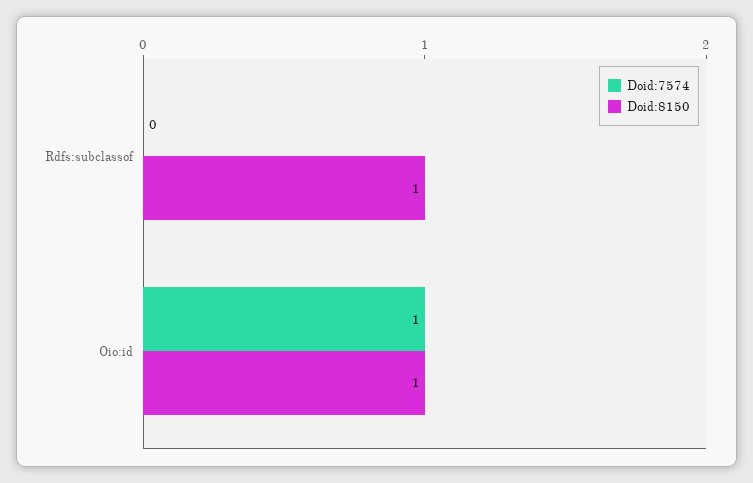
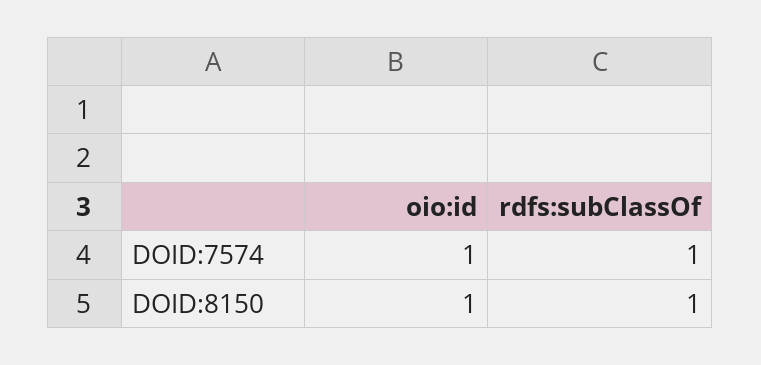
Doid:7574, Rdfs:subclassof: 0 -> 1

